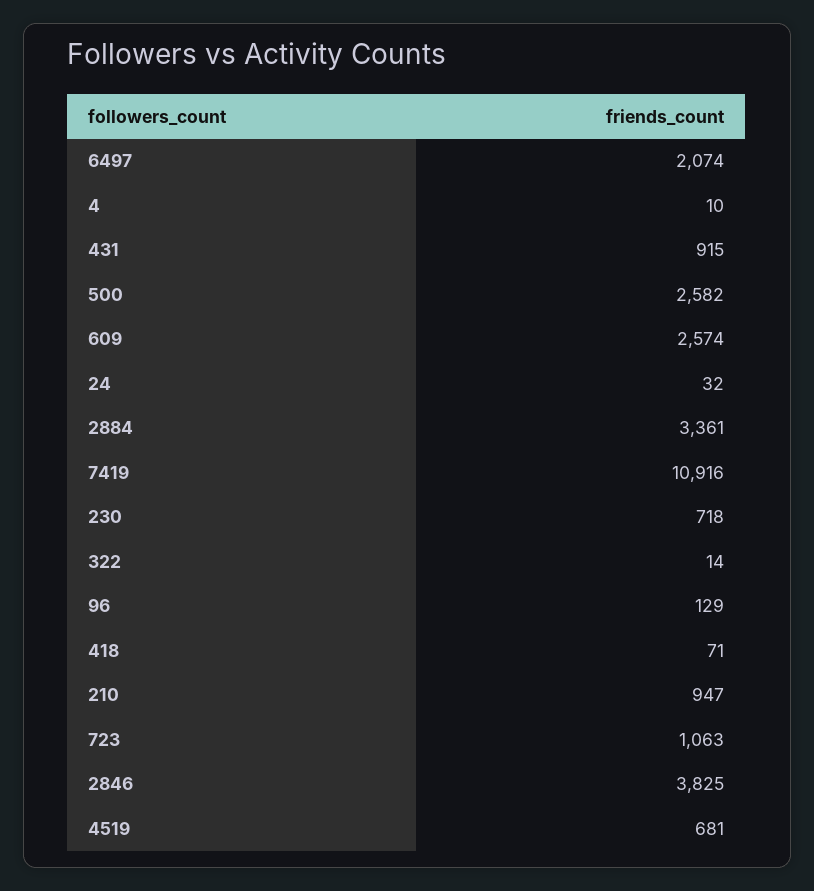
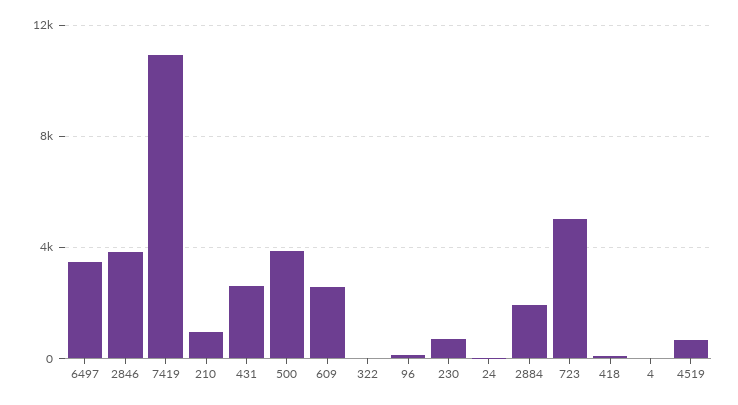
6497: 2074 -> 3500
431: 915 -> 2500
500: 2582 -> 4000
2884: 3361 -> 2000
723: 1063 -> 5000

